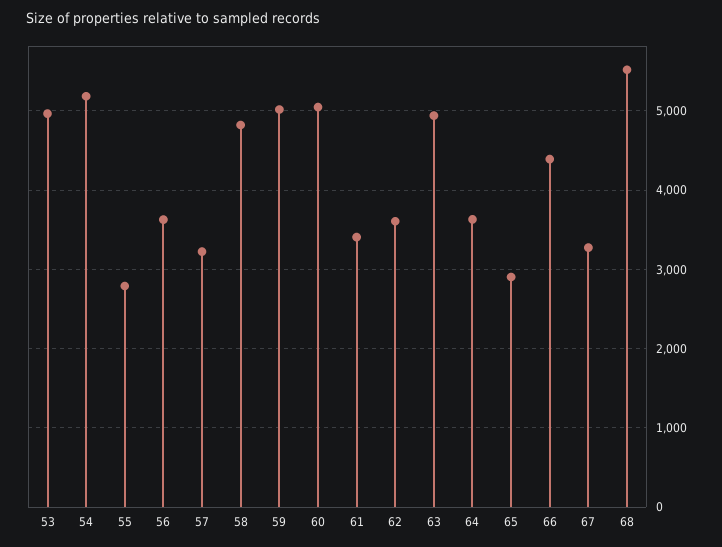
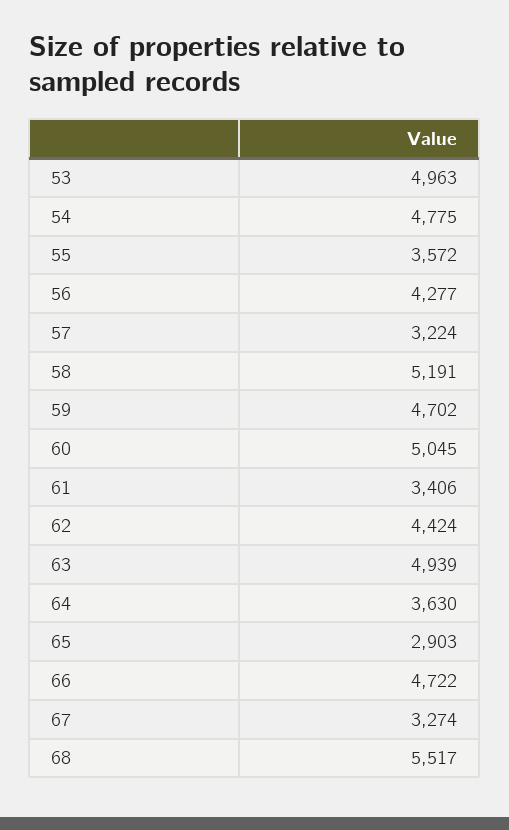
54: 5200 -> 4775
55: 2800 -> 3572
56: 3600 -> 4277
58: 4800 -> 5191
59: 5000 -> 4702
62: 3600 -> 4424
66: 4400 -> 4722

